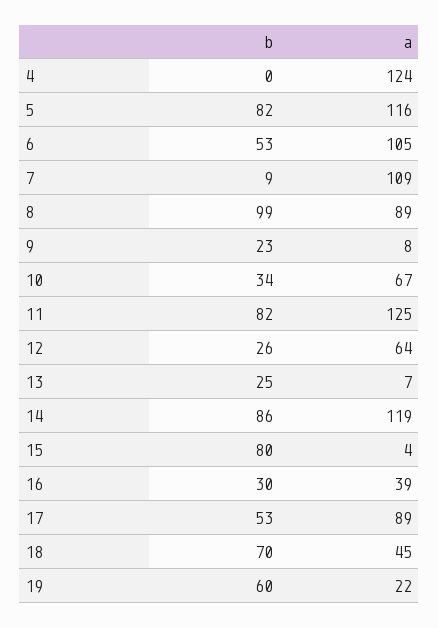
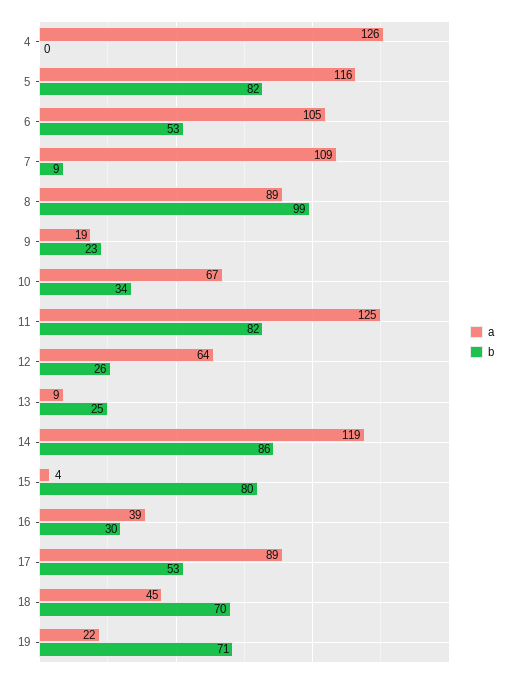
a, 4: 124 -> 126
a, 9: 8 -> 19
a, 13: 7 -> 9
b, 19: 60 -> 71

